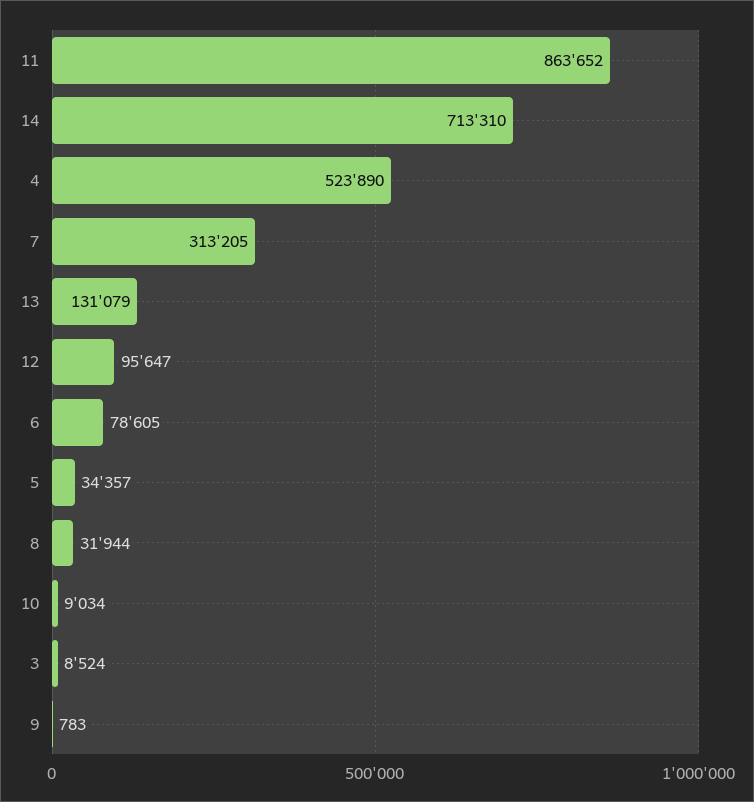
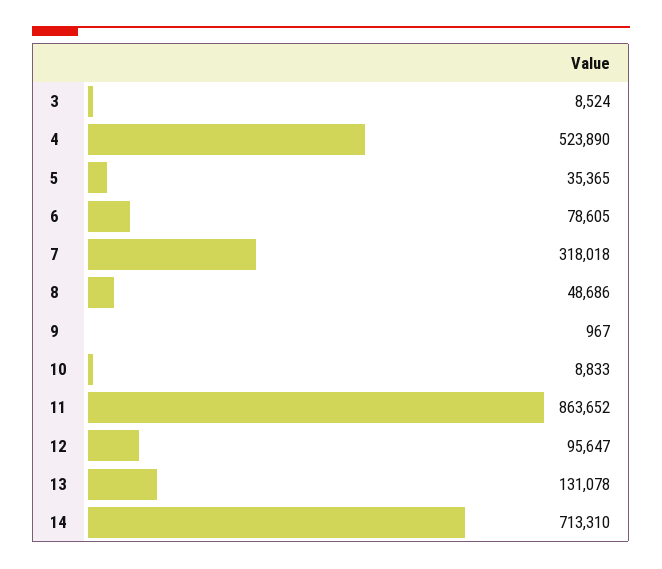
7: 313205 -> 318018
13: 131079 -> 131078
5: 34357 -> 35365
8: 31944 -> 48686
10: 9034 -> 8833
9: 783 -> 967

